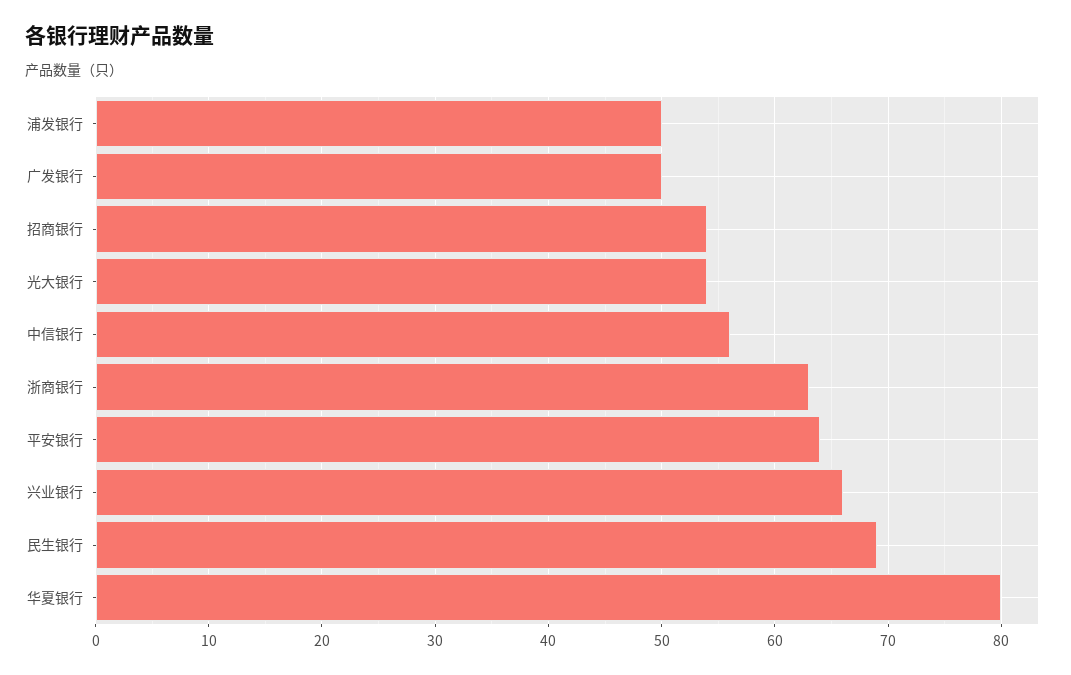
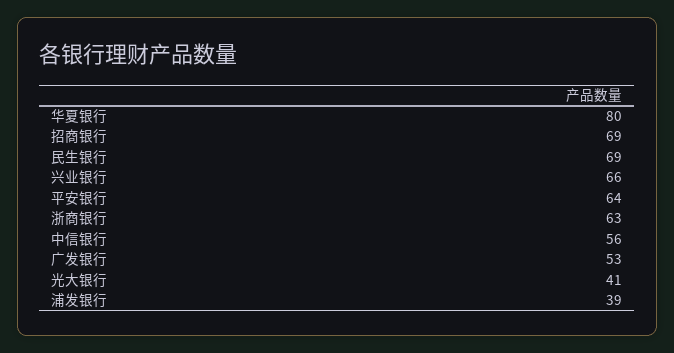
浦发银行: 50 -> 39
广发银行: 50 -> 53
招商银行: 54 -> 69
光大银行: 54 -> 41

